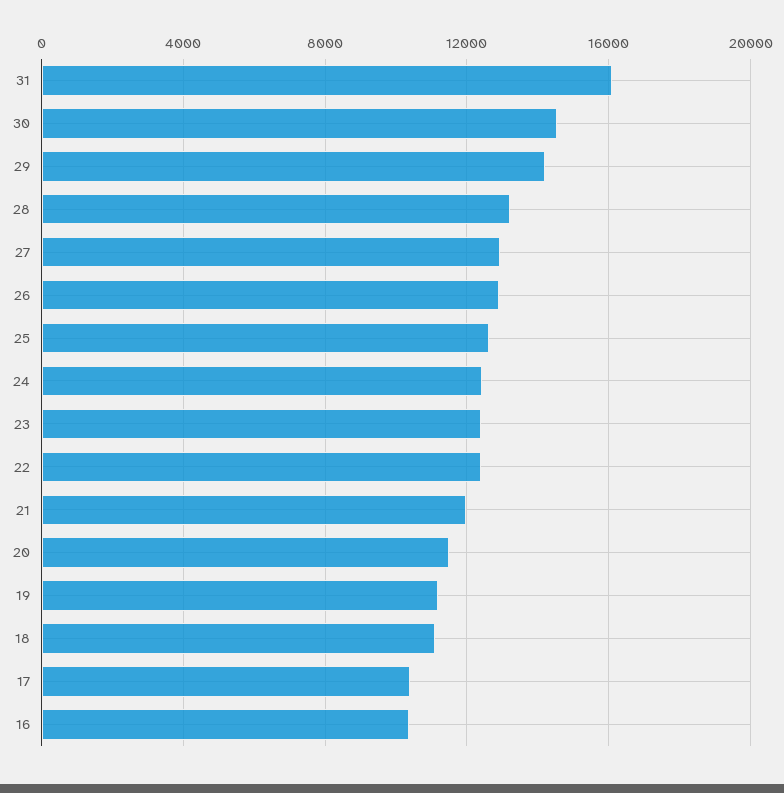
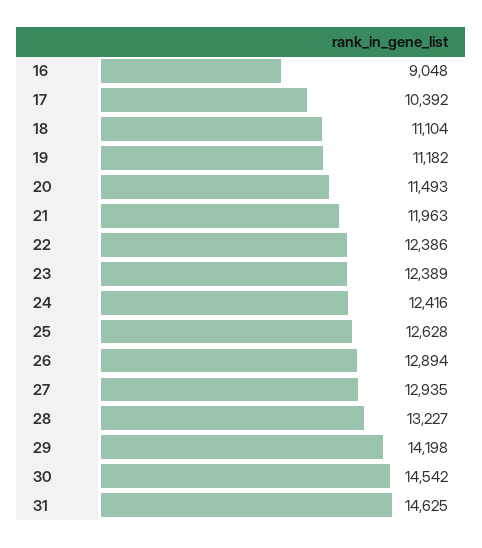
31: 16000 -> 14625
16: 10500 -> 9048

